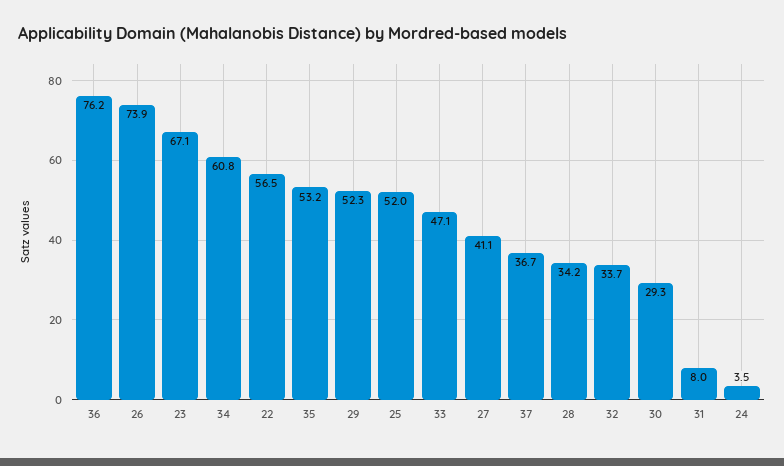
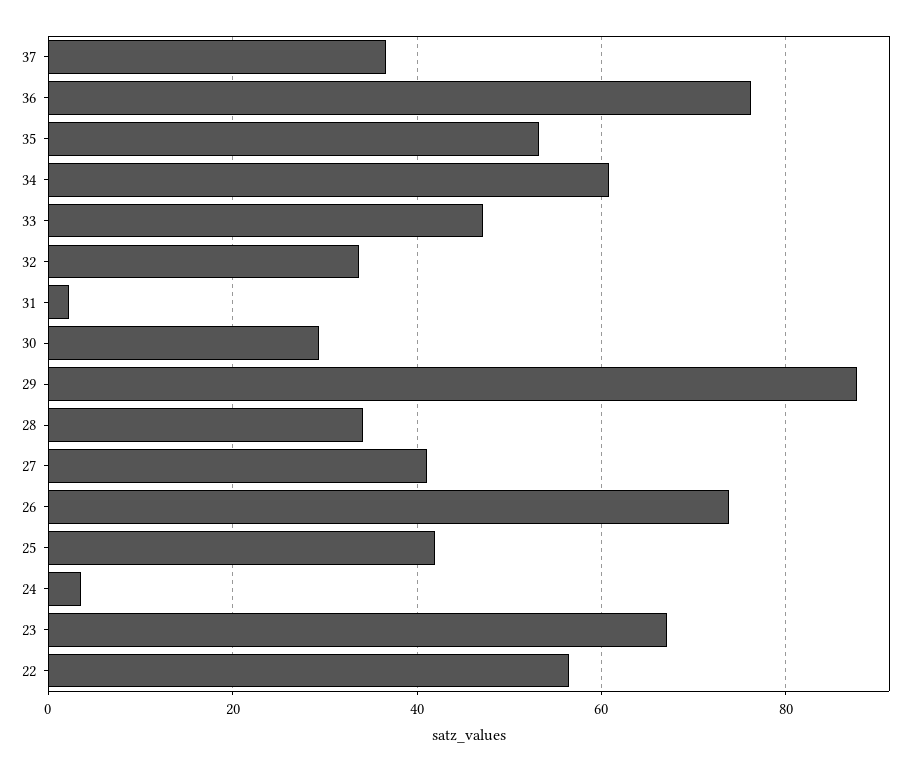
29: 52.3 -> 88
25: 52 -> 42
31: 8 -> 2

